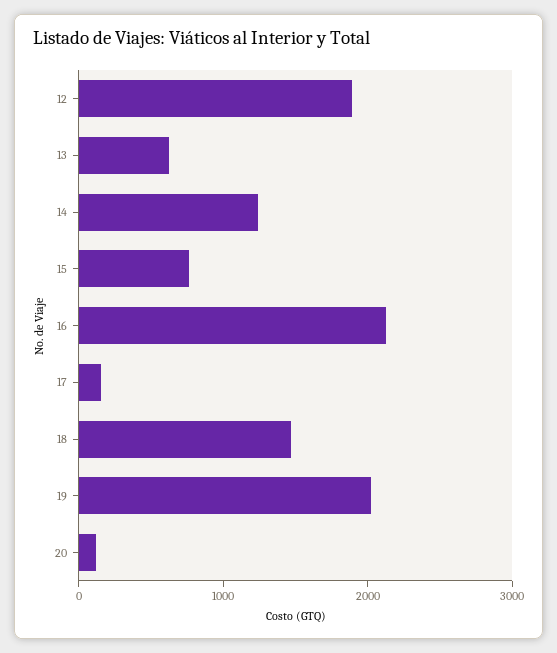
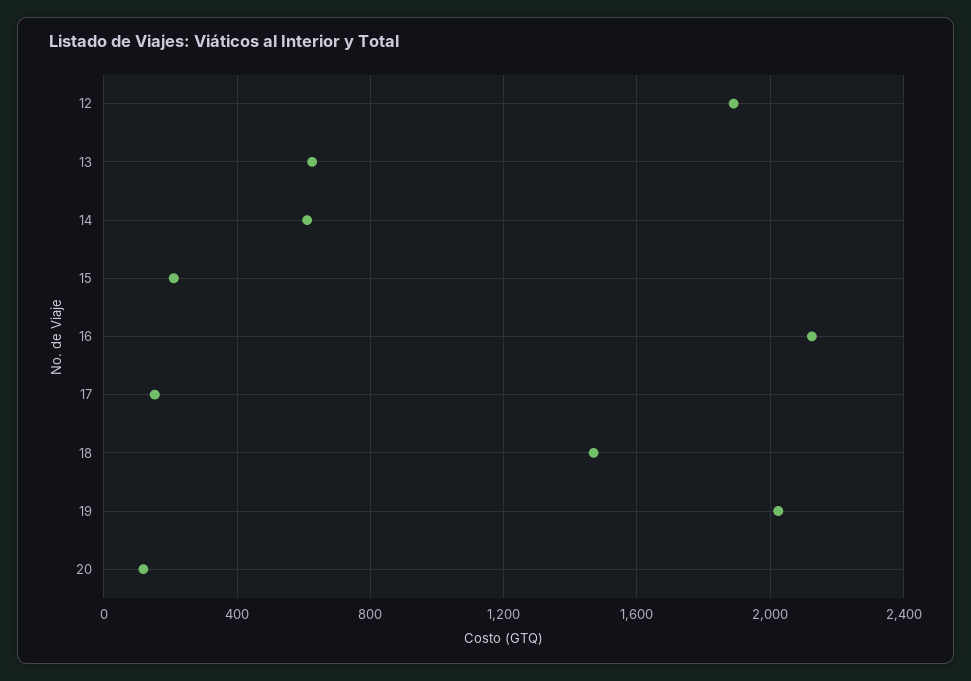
14: 1200 -> 600
15: 800 -> 200

